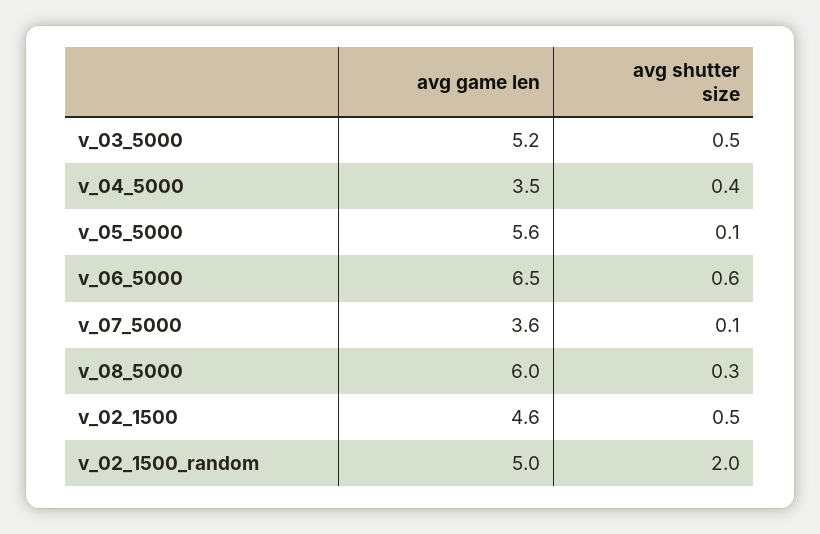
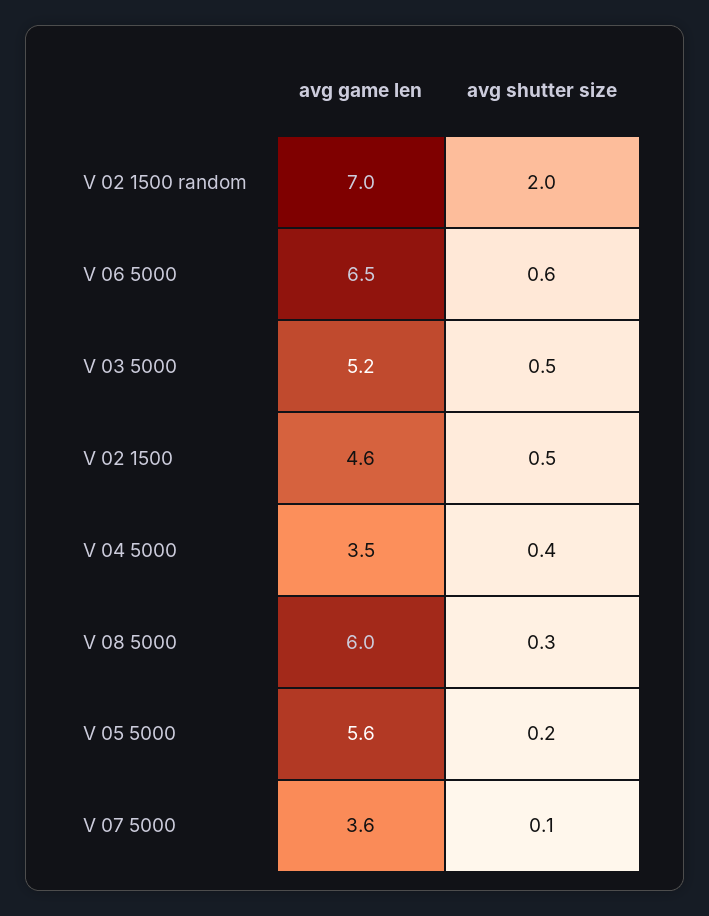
avg shutter size, v_05_5000: 0.1 -> 0.2
avg game len, v_02_1500_random: 5 -> 7

